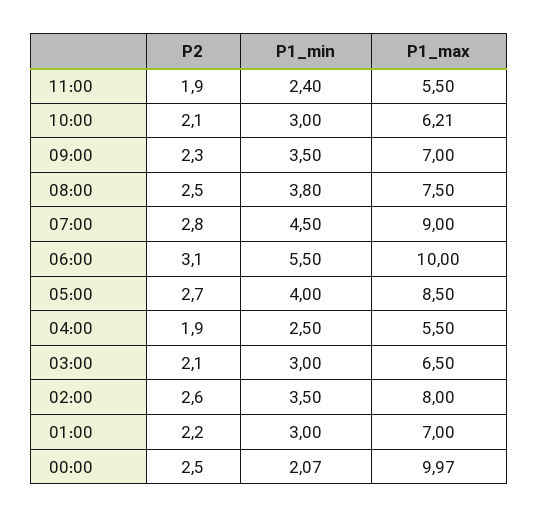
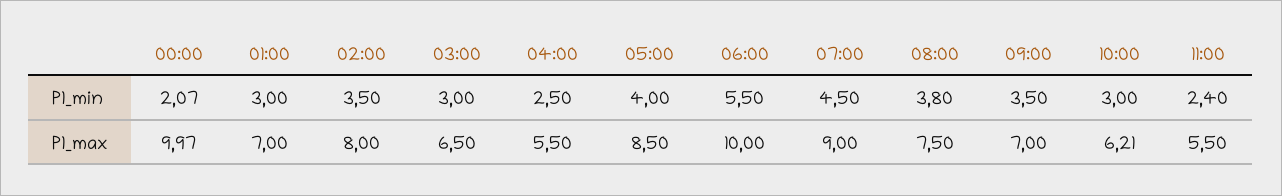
P2, 11:00: 1.9 -> none
P2, 10:00: 2.1 -> none
P2, 09:00: 2.3 -> none
P2, 08:00: 2.5 -> none
P2, 07:00: 2.8 -> none
P2, 06:00: 3.1 -> none
P2, 05:00: 2.7 -> none
P2, 04:00: 1.9 -> none
P2, 03:00: 2.1 -> none
P2, 02:00: 2.6 -> none
P2, 01:00: 2.2 -> none
P2, 00:00: 2.5 -> none

